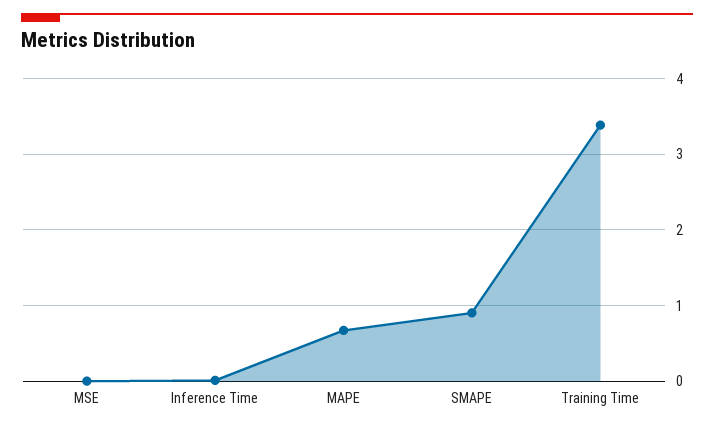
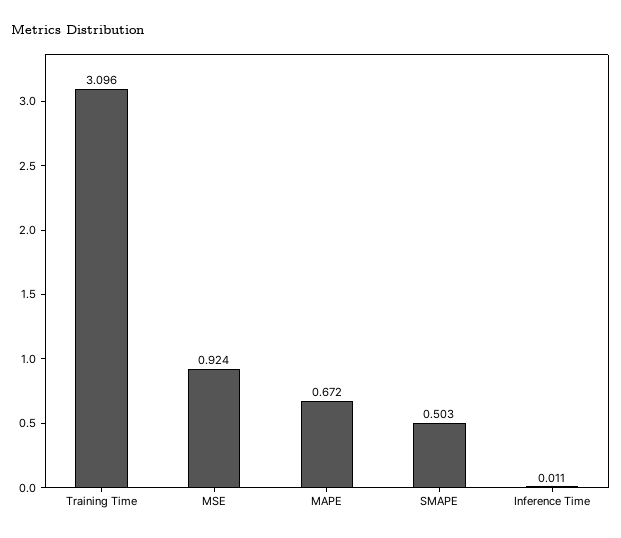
MSE: 0 -> 0.924
SMAPE: 0.9 -> 0.503
Training Time: 3.4 -> 3.096

